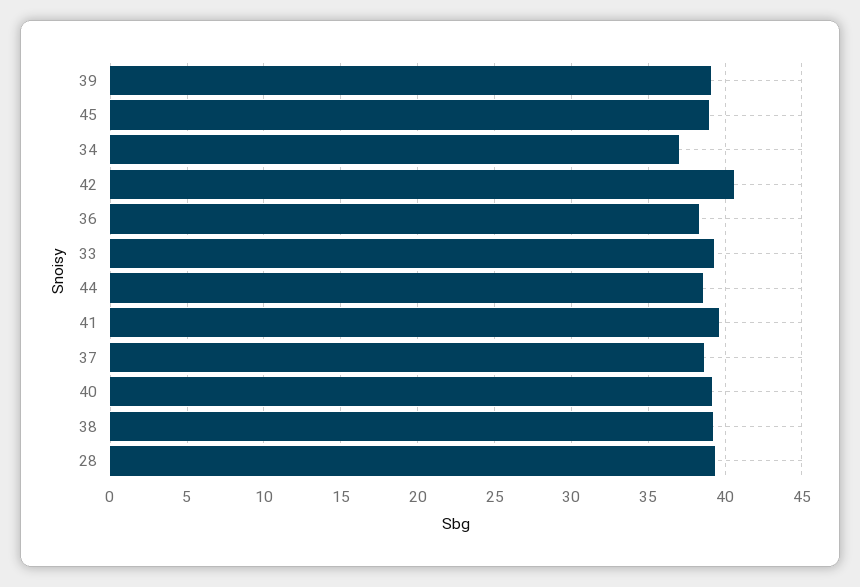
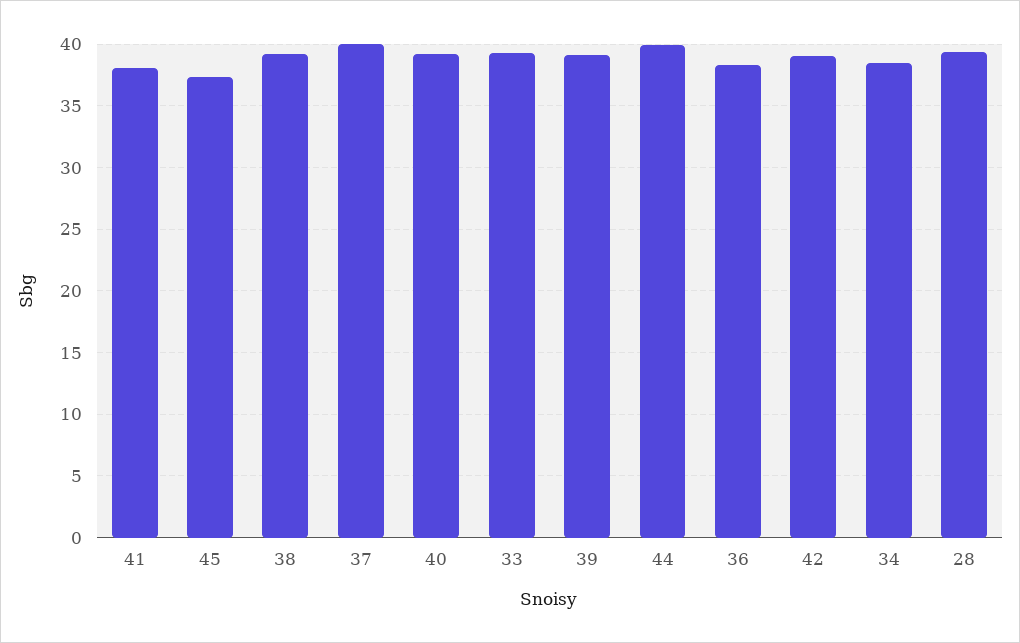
45: 39 -> 37.5
34: 37 -> 38.5
42: 40.5 -> 39
44: 38.5 -> 40
41: 39.5 -> 38
37: 38.5 -> 40

